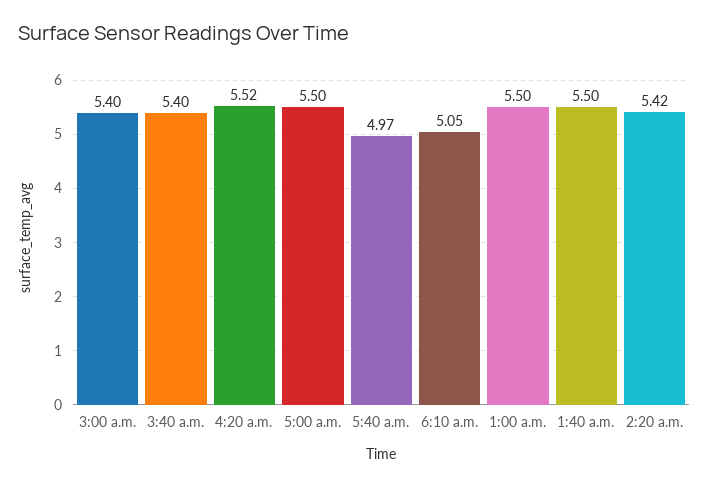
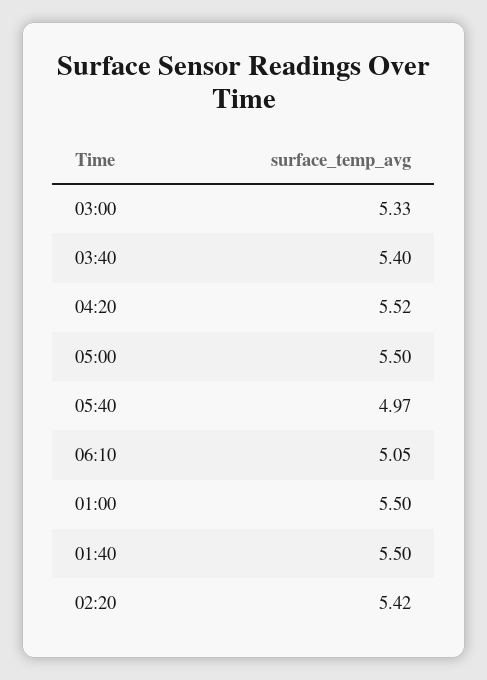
3:00 a.m.: 5.4 -> 5.33

